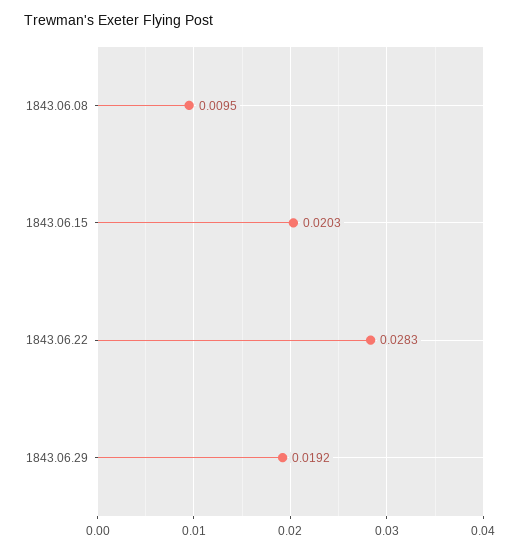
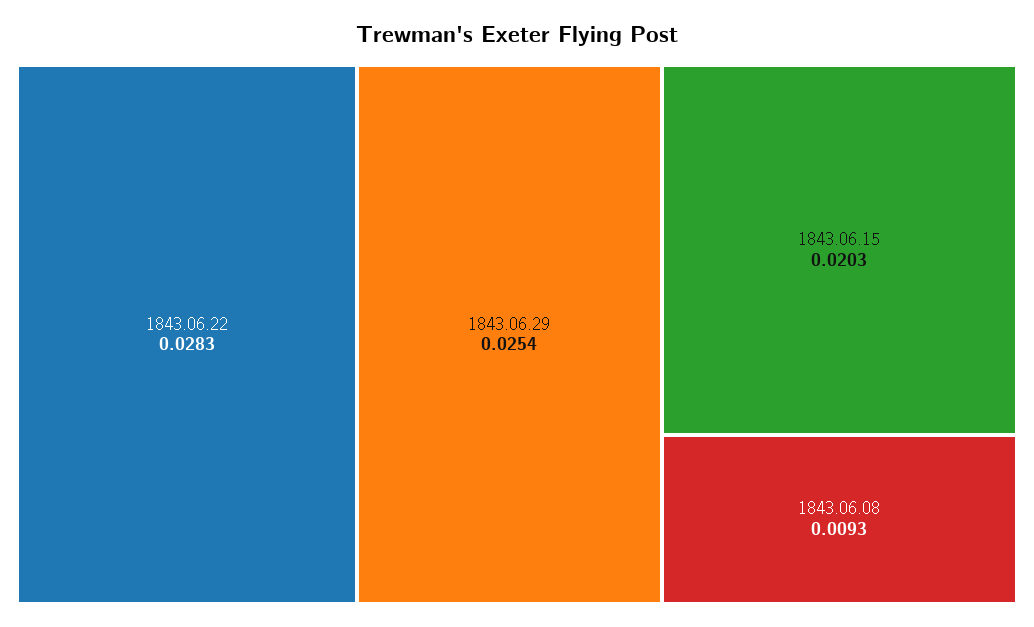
1843.06.08: 0.0095 -> 0.0093
1843.06.29: 0.0192 -> 0.0254

